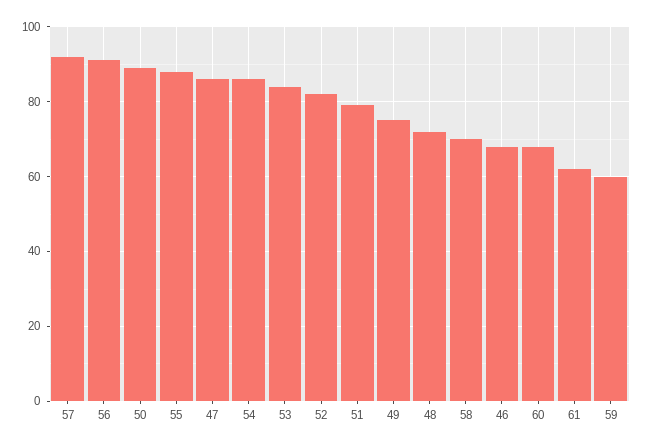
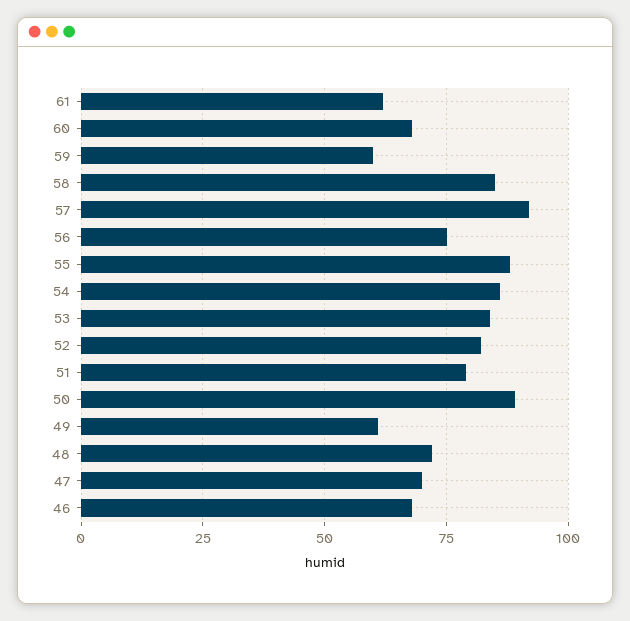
56: 90 -> 75
47: 85 -> 70
49: 75 -> 60
58: 70 -> 85

